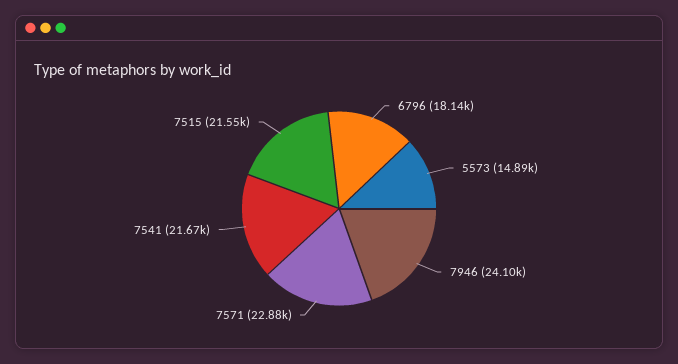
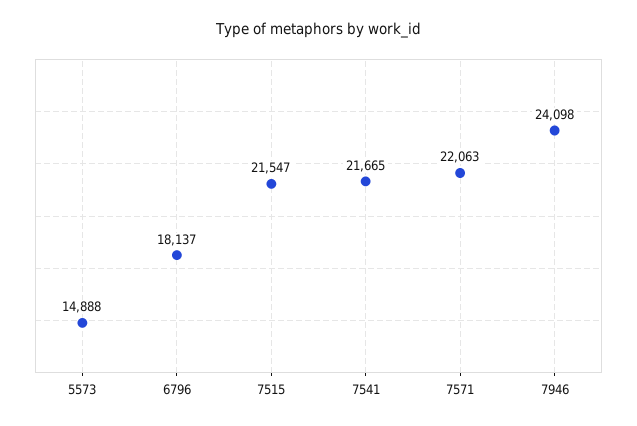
7571: 22880 -> 22063

